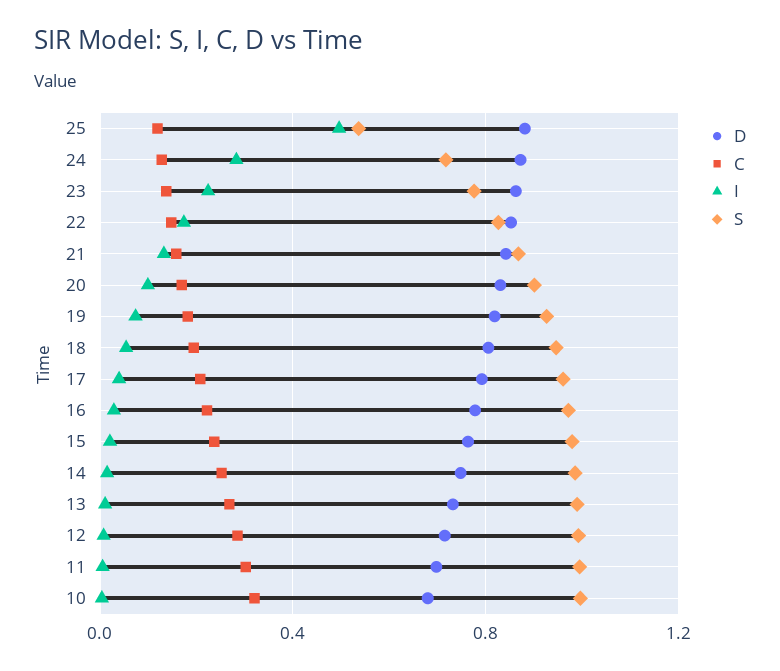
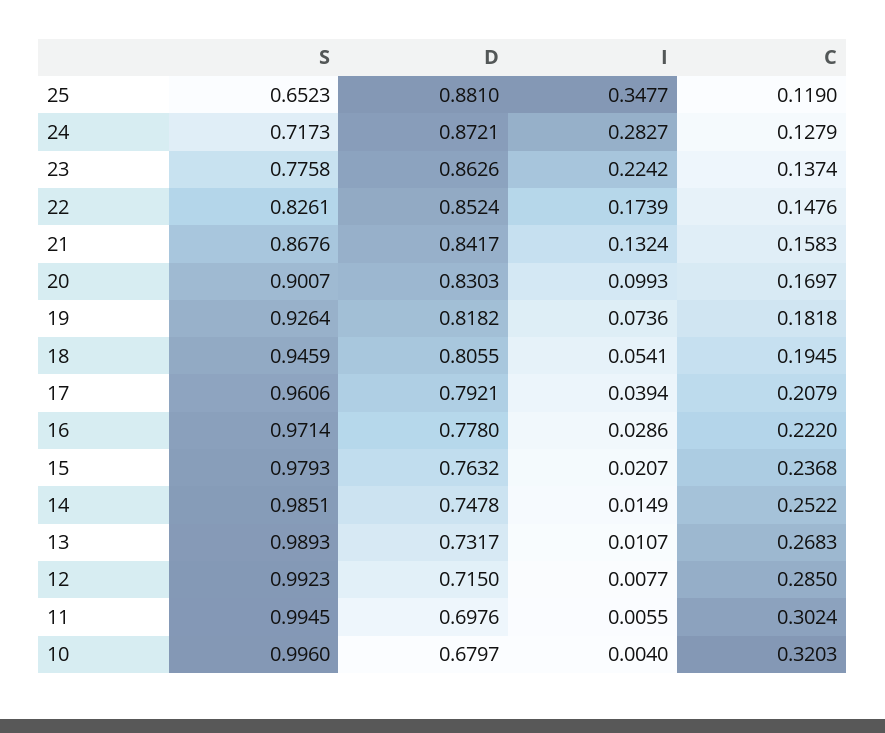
I, 25: 0.5 -> 0.3477
S, 25: 0.55 -> 0.6523

